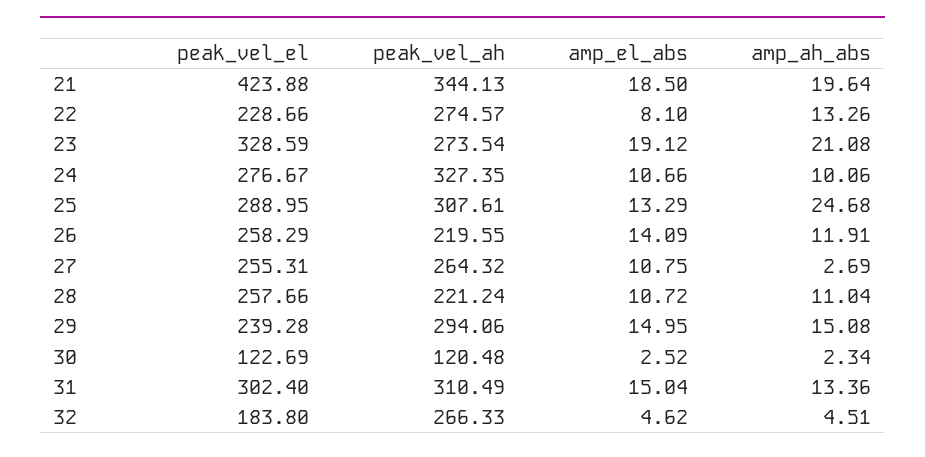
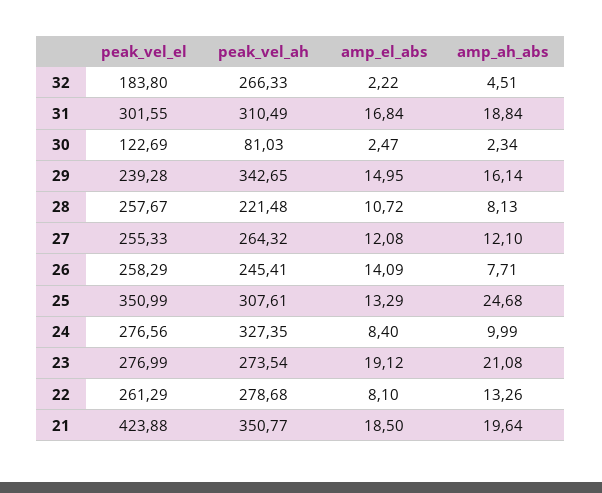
peak_vel_ah, 21: 344.13 -> 350.77
peak_vel_el, 22: 228.66 -> 261.29
peak_vel_ah, 22: 274.57 -> 278.68
peak_vel_el, 23: 328.59 -> 276.99
peak_vel_el, 24: 276.67 -> 276.56
amp_el_abs, 24: 10.66 -> 8.4
amp_ah_abs, 24: 10.06 -> 9.99
peak_vel_el, 25: 288.95 -> 350.99
peak_vel_ah, 26: 219.55 -> 245.41
amp_ah_abs, 26: 11.91 -> 7.71
peak_vel_el, 27: 255.31 -> 255.33
amp_el_abs, 27: 10.75 -> 12.08
amp_ah_abs, 27: 2.69 -> 12.1
peak_vel_el, 28: 257.66 -> 257.67
peak_vel_ah, 28: 221.24 -> 221.48
amp_ah_abs, 28: 11.04 -> 8.13
peak_vel_ah, 29: 294.06 -> 342.65
amp_ah_abs, 29: 15.08 -> 16.14
peak_vel_ah, 30: 120.48 -> 81.03
amp_el_abs, 30: 2.52 -> 2.47
peak_vel_el, 31: 302.4 -> 301.55
amp_el_abs, 31: 15.04 -> 16.84
amp_ah_abs, 31: 13.36 -> 18.84
amp_el_abs, 32: 4.62 -> 2.22

